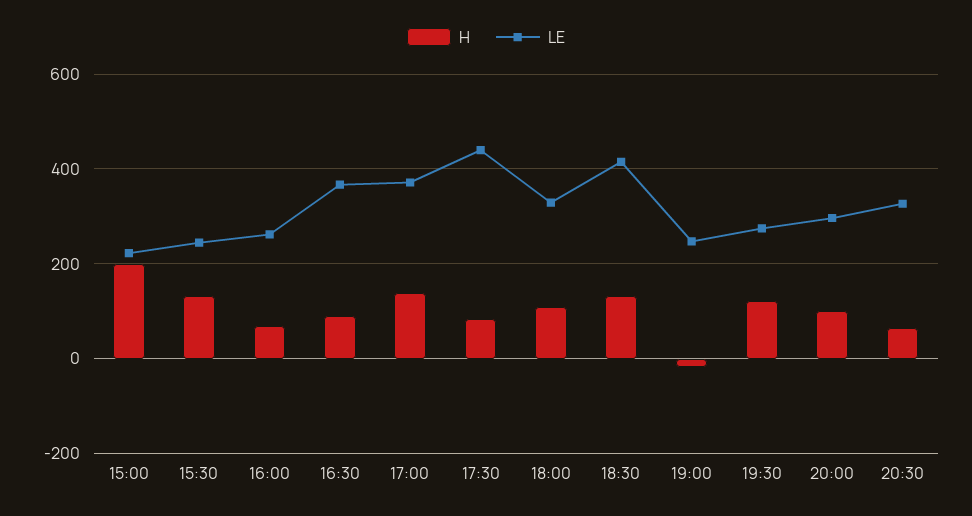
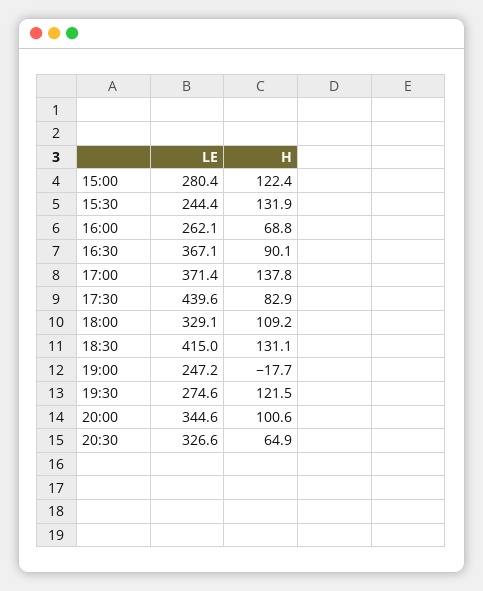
H, 15:00: 200 -> 122.4
LE, 15:00: 220 -> 280.4
LE, 20:00: 300 -> 344.6

